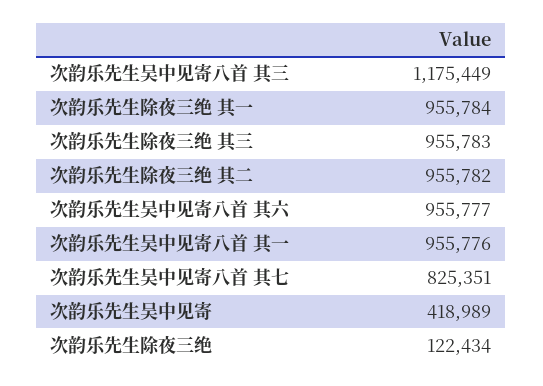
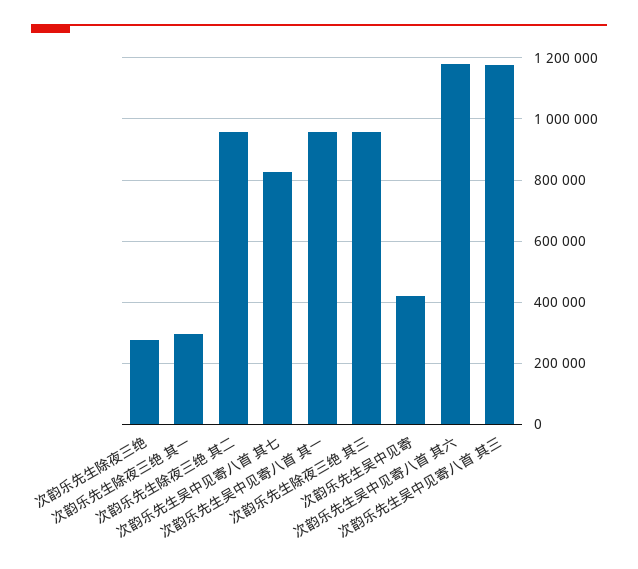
次韵乐先生除夜三绝 其一: 955784 -> 300000
次韵乐先生吴中见寄八首 其六: 955777 -> 1180000
次韵乐先生除夜三绝: 122434 -> 280000

